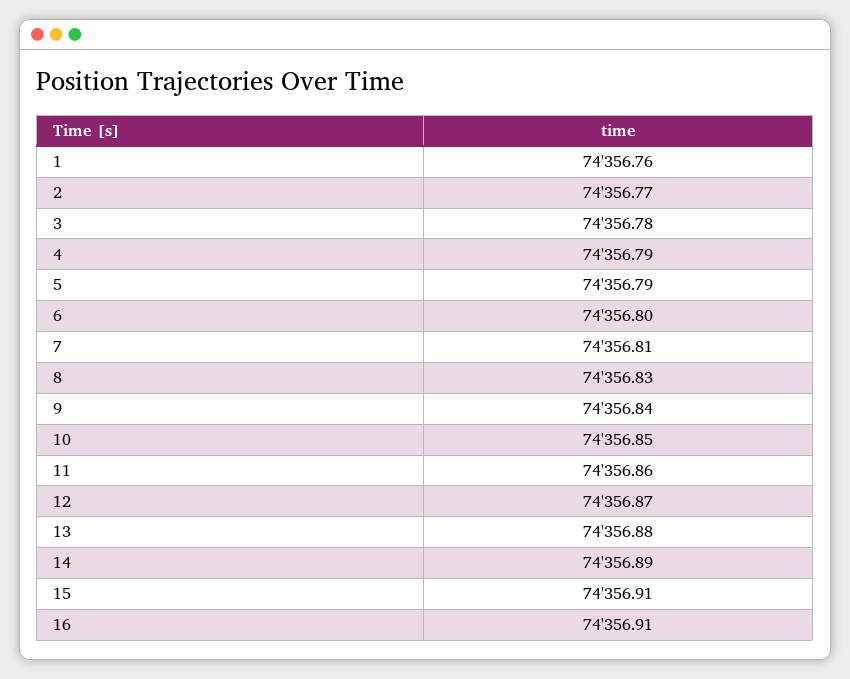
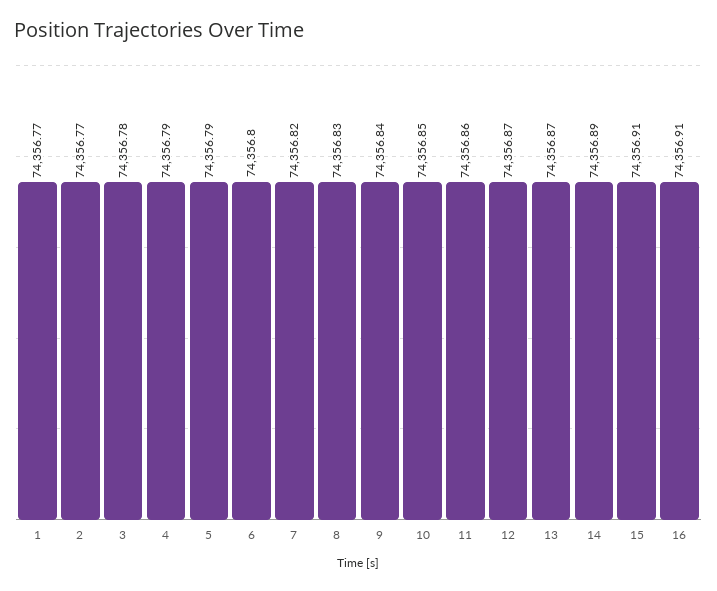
1: 74356.76 -> 74356.77
7: 74356.81 -> 74356.82
13: 74356.88 -> 74356.87

